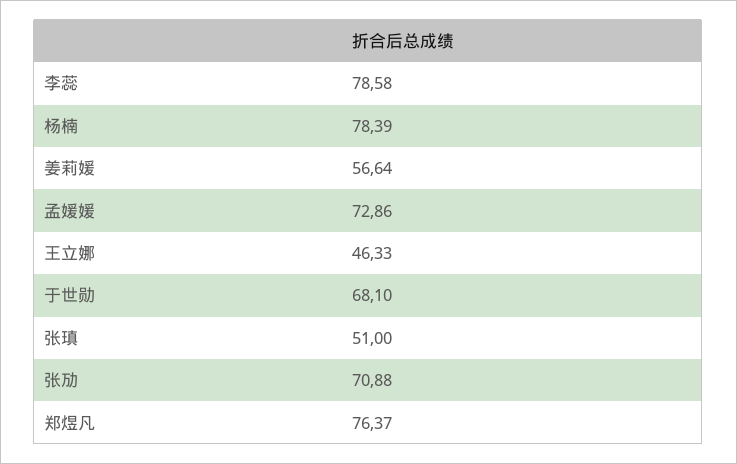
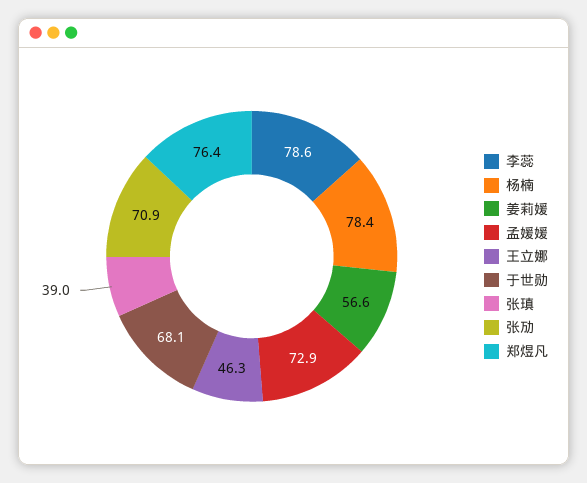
张瑱: 51 -> 39

